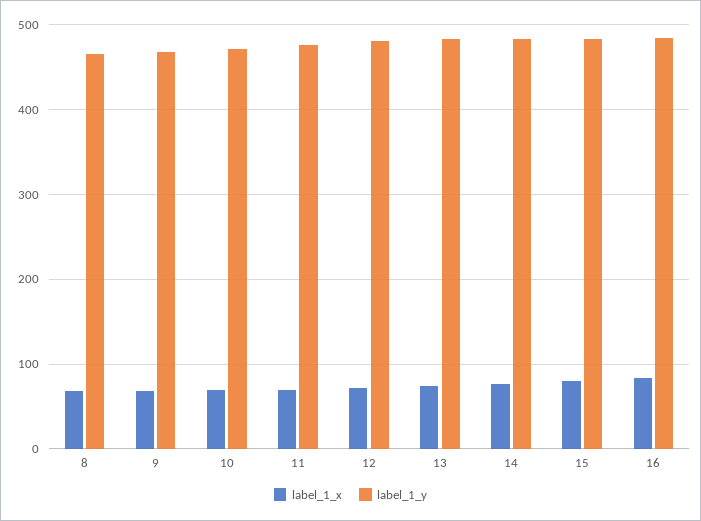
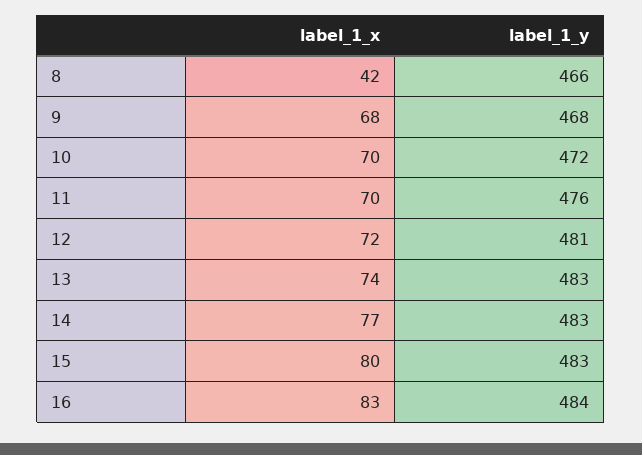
label_1_x, 8: 70 -> 42

